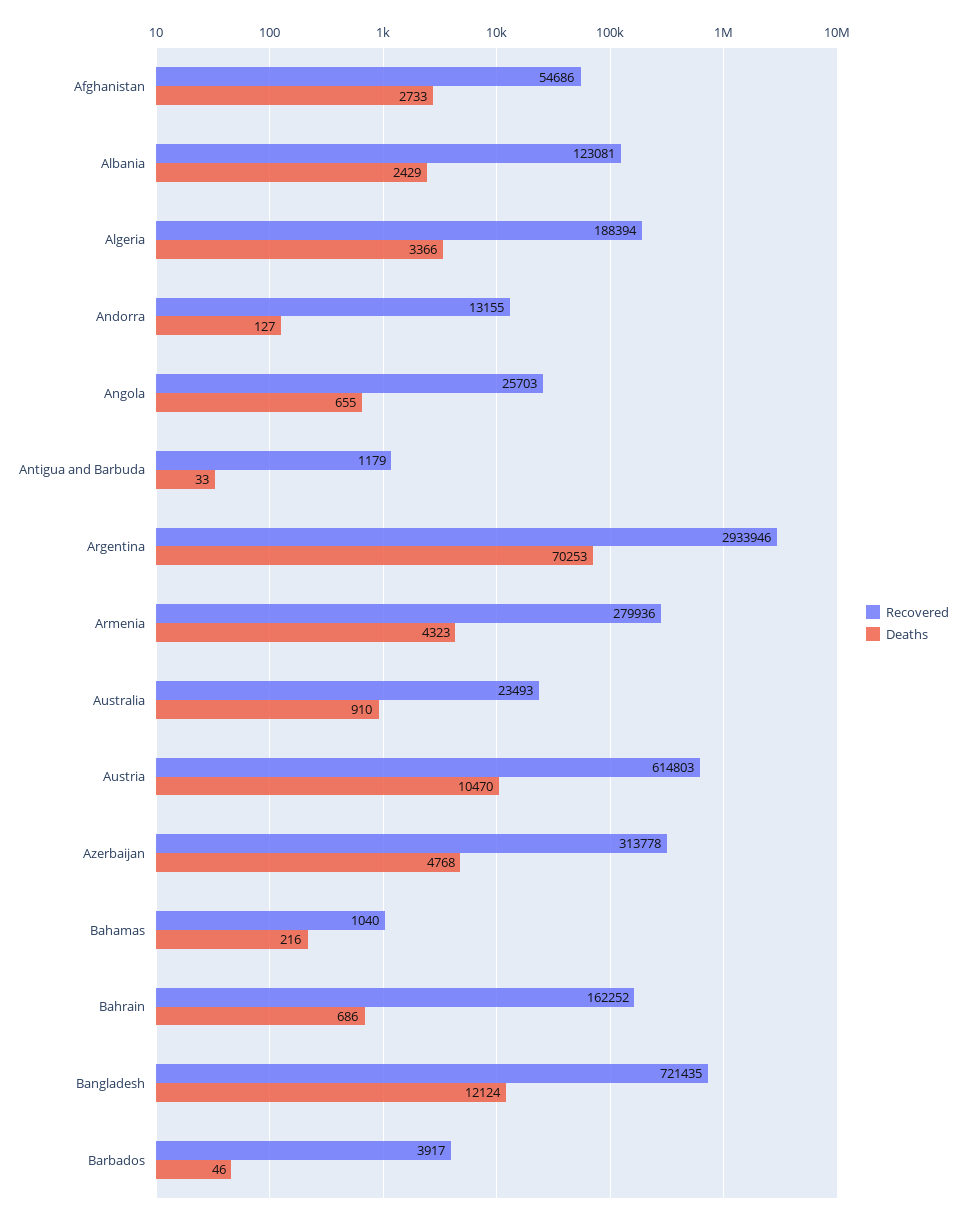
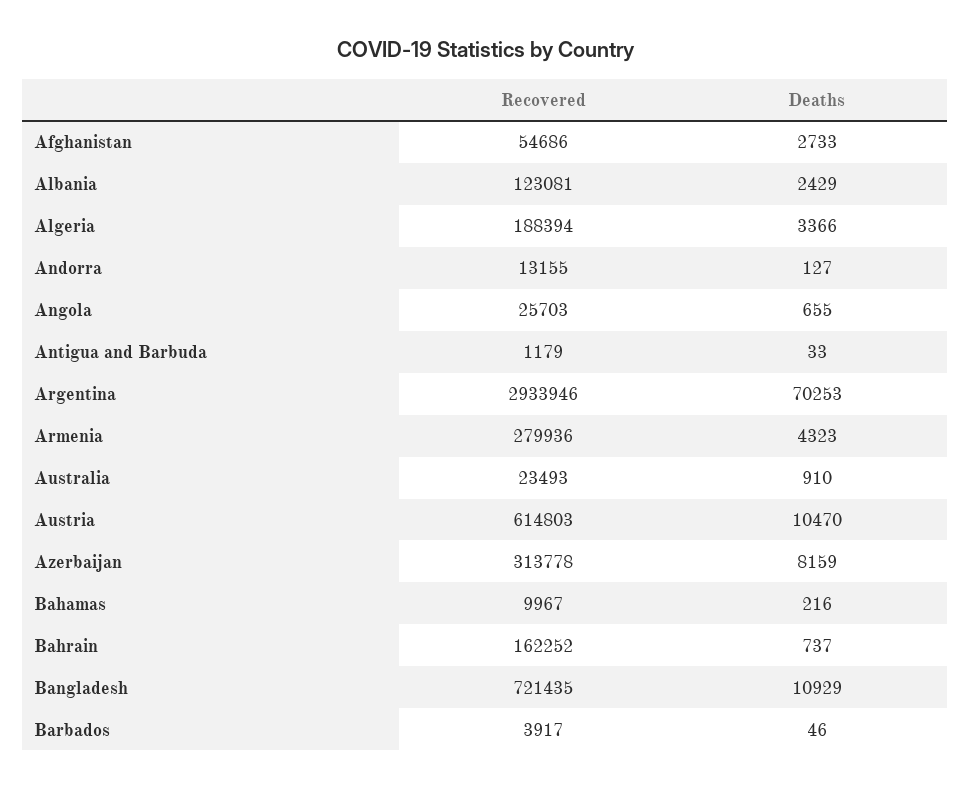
Deaths, Azerbaijan: 4768 -> 8159
Recovered, Bahamas: 1040 -> 9967
Deaths, Bahrain: 686 -> 737
Deaths, Bangladesh: 12124 -> 10929

